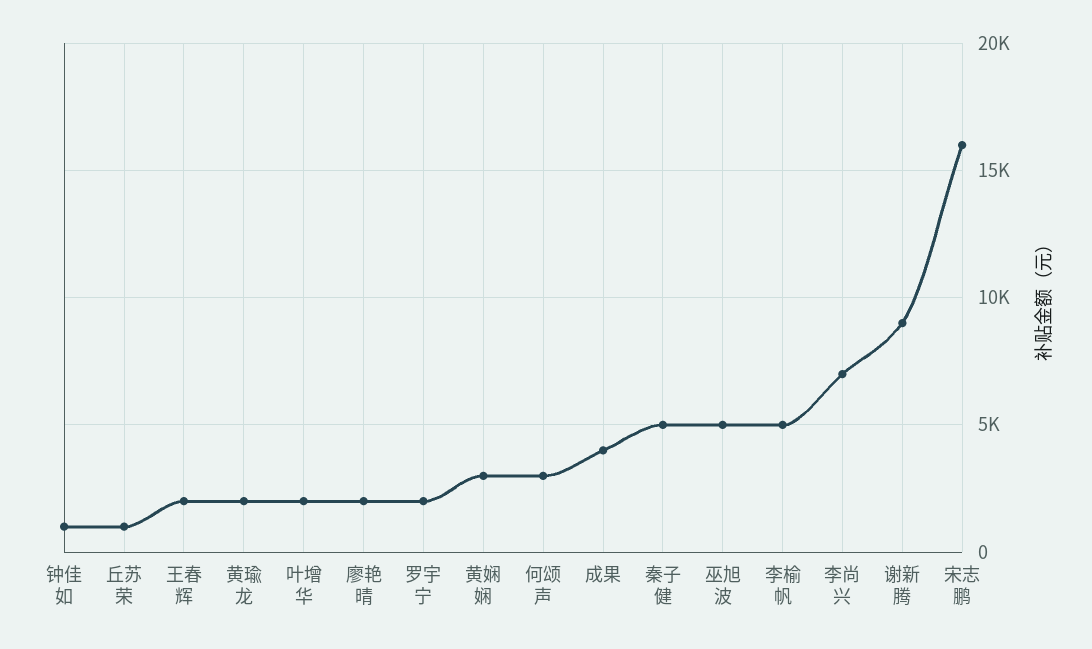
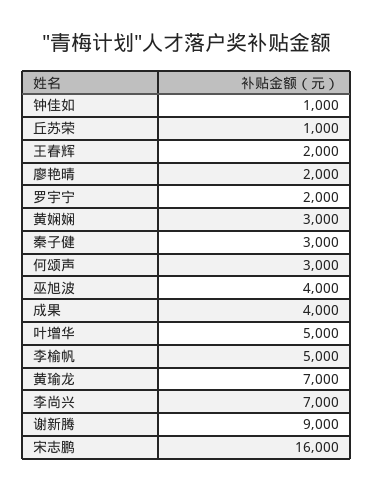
黄瑜龙: 2000 -> 7000
叶增华: 2000 -> 5000
秦子健: 5000 -> 3000
巫旭波: 5000 -> 4000

